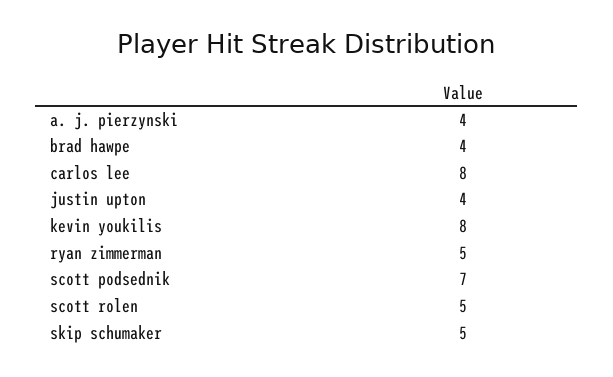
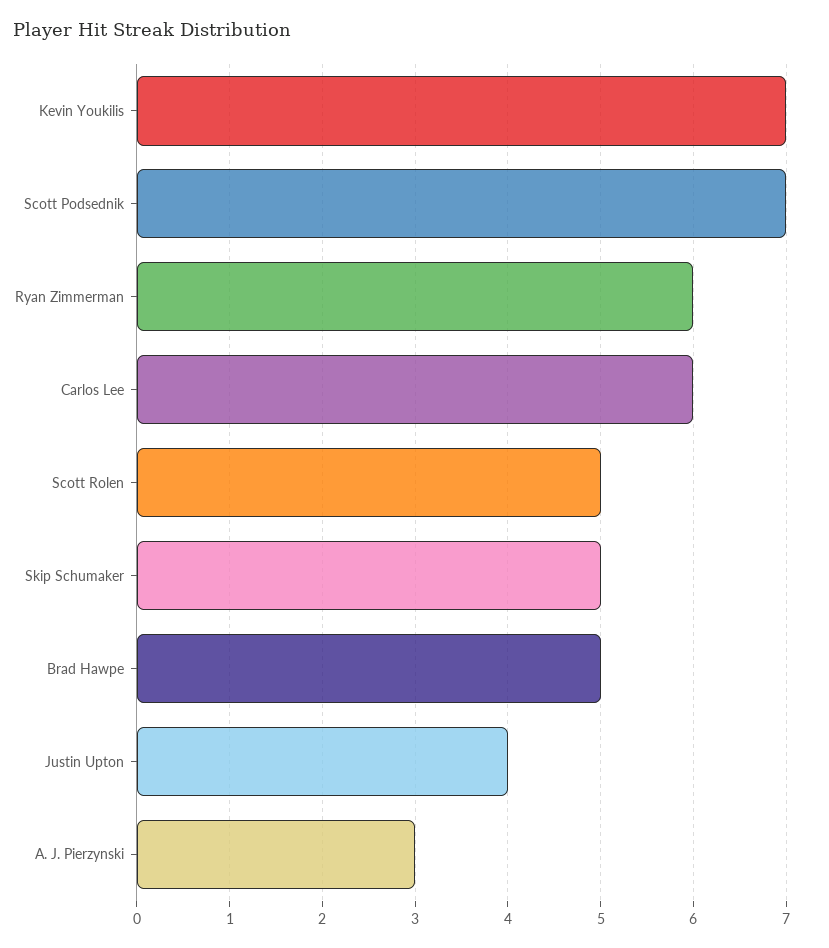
a. j. pierzynski: 4 -> 3
brad hawpe: 4 -> 5
carlos lee: 8 -> 6
kevin youkilis: 8 -> 7
ryan zimmerman: 5 -> 6

